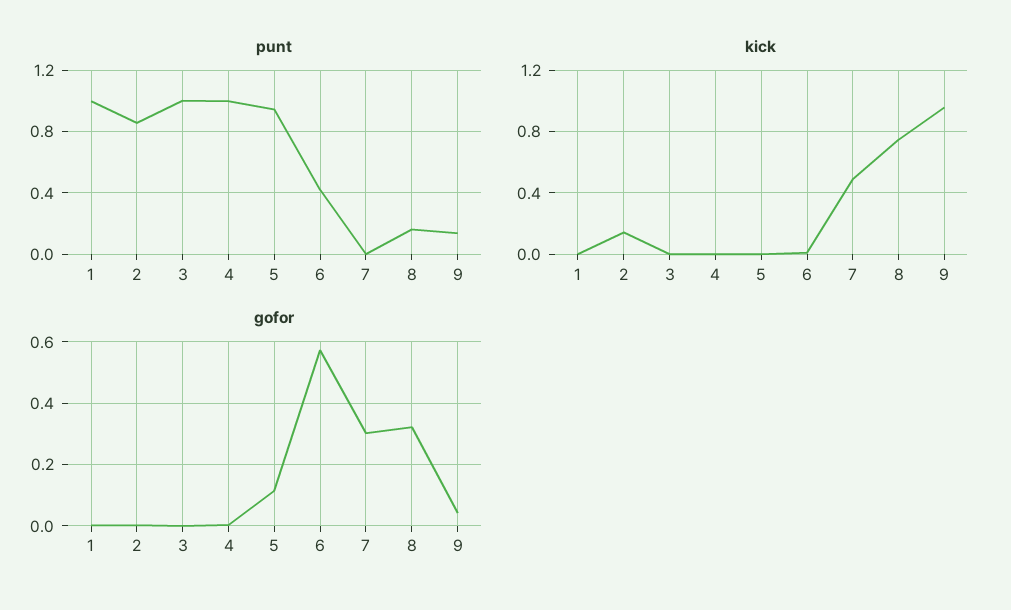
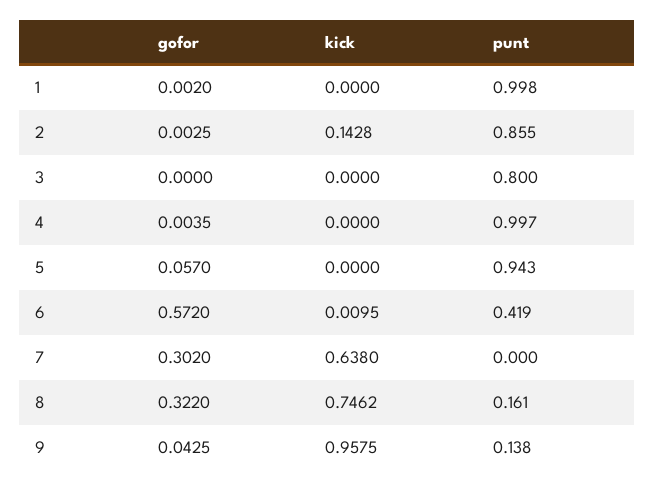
punt, 3: 1 -> 0.8
kick, 7: 0.5 -> 0.638
gofor, 5: 0.12 -> 0.057

